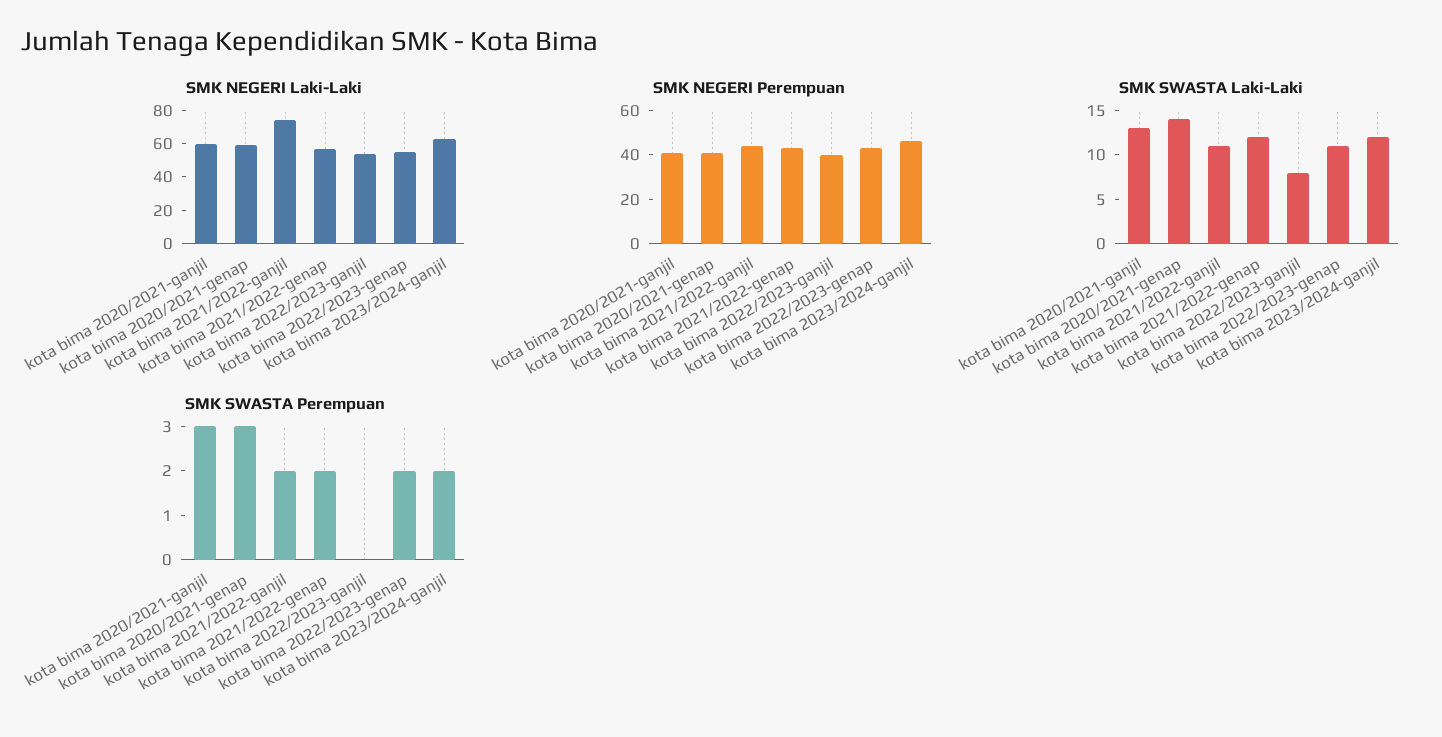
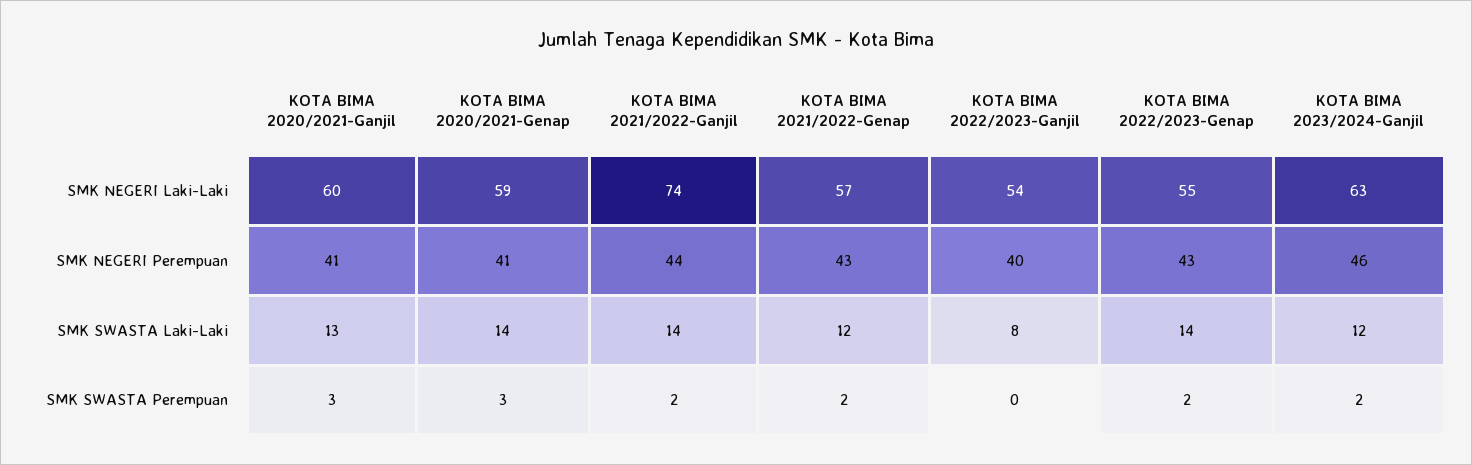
SMK SWASTA Laki-Laki, kota bima 2021/2022-ganjil: 11 -> 14
SMK SWASTA Laki-Laki, kota bima 2022/2023-genap: 11 -> 14

